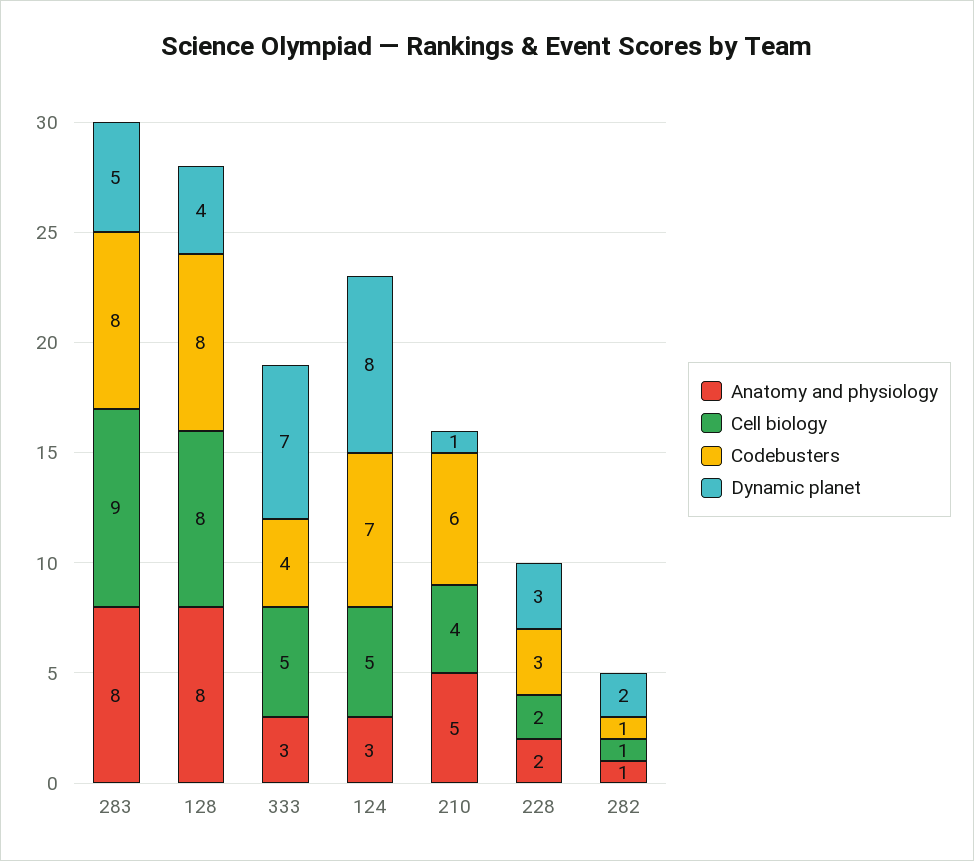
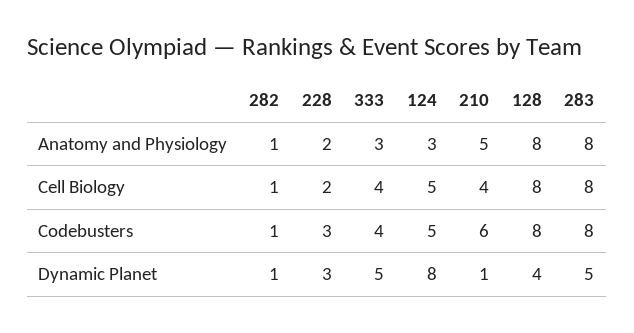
Cell biology, 283: 9 -> 8
Cell biology, 333: 5 -> 4
Dynamic planet, 333: 7 -> 5
Codebusters, 124: 7 -> 5
Dynamic planet, 282: 2 -> 1

